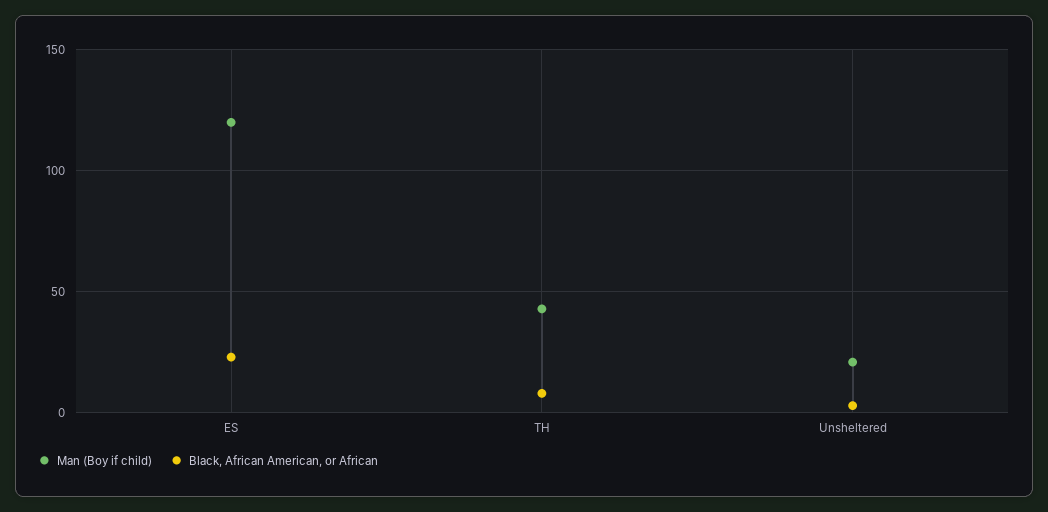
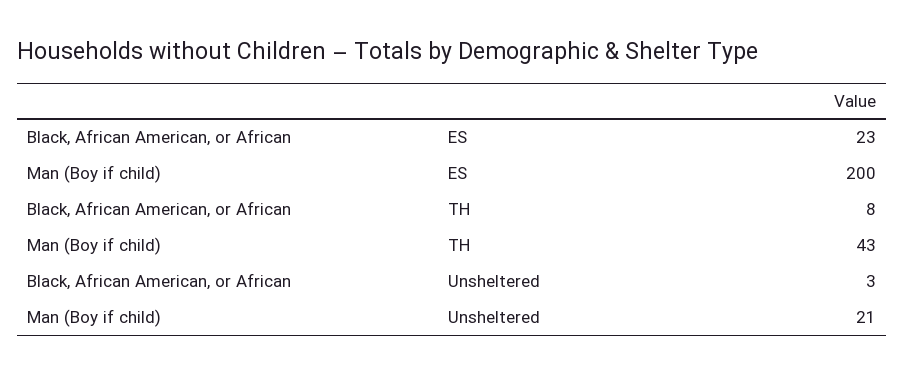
Man (Boy if child), ES: 120 -> 200

